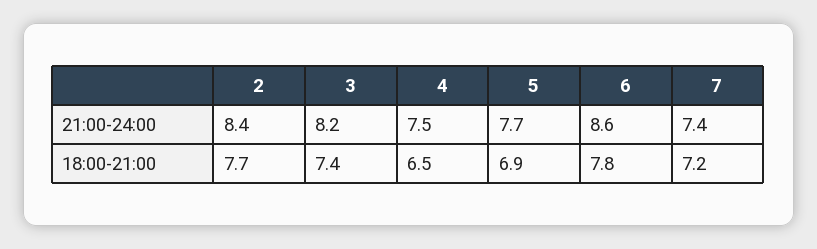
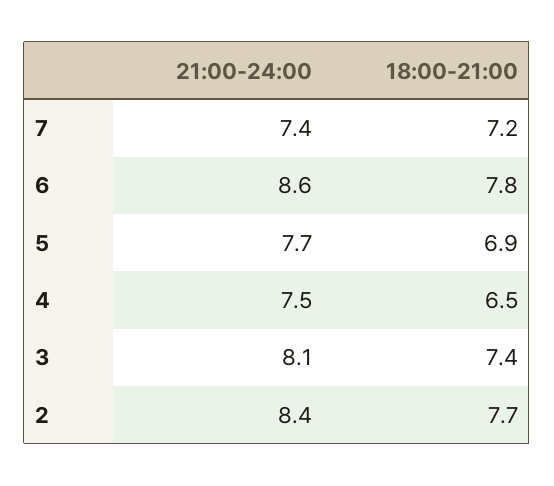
3, 21:00-24:00: 8.2 -> 8.1

